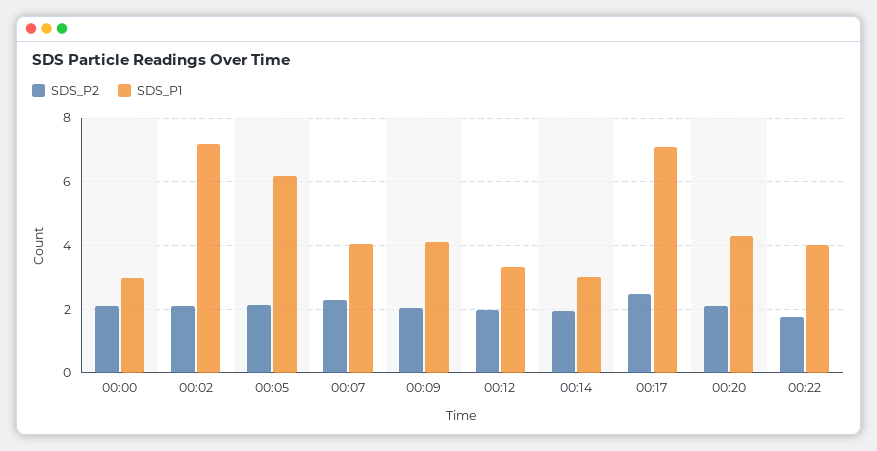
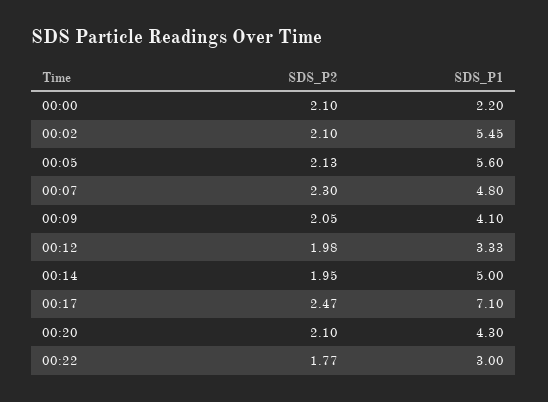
SDS_P1, 00:00: 3 -> 2.2
SDS_P1, 00:02: 7.2 -> 5.45
SDS_P1, 00:05: 6.2 -> 5.6
SDS_P1, 00:07: 4 -> 4.8
SDS_P1, 00:14: 3 -> 5
SDS_P1, 00:22: 4 -> 3

